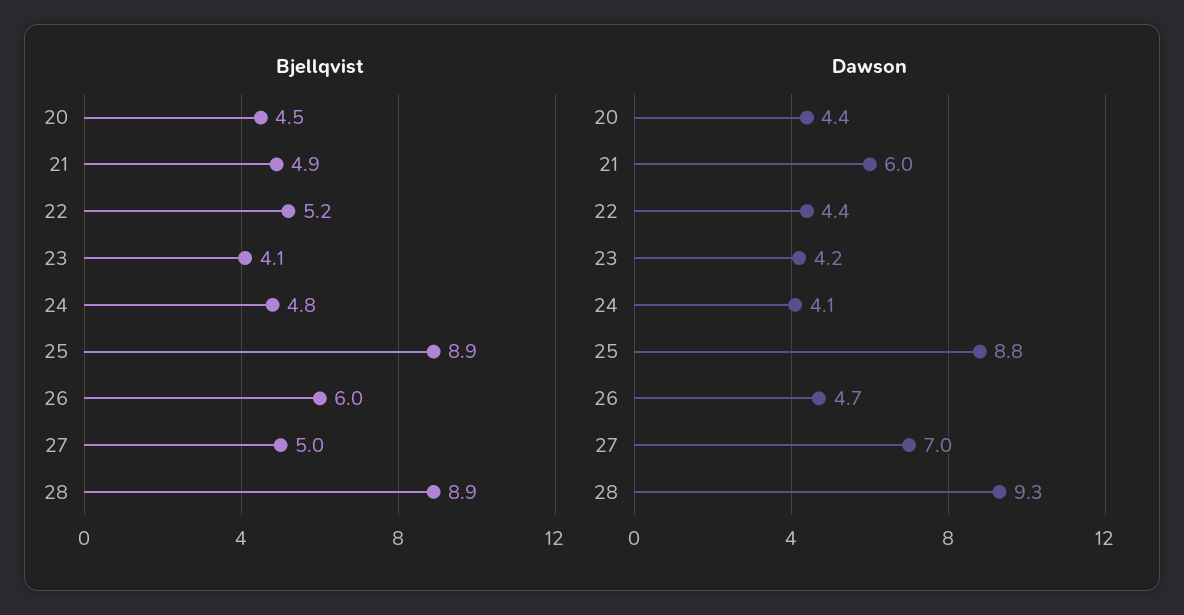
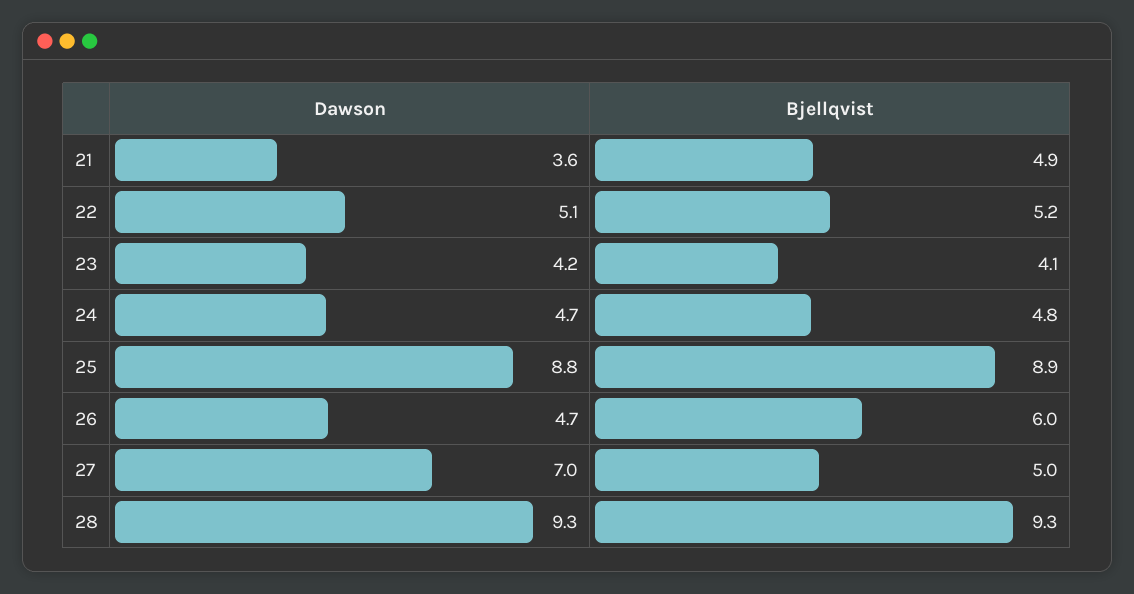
Bjellqvist, 20: 4.5 -> none
Bjellqvist, 28: 8.9 -> 9.3
Dawson, 20: 4.4 -> none
Dawson, 21: 6 -> 3.6
Dawson, 22: 4.4 -> 5.1
Dawson, 24: 4.1 -> 4.7

